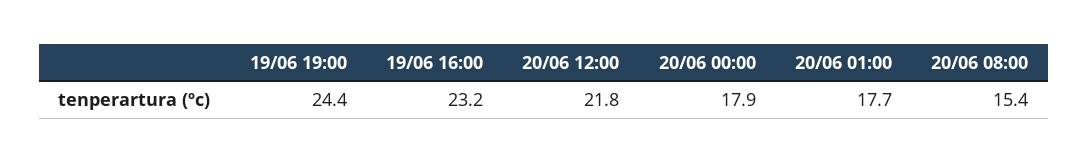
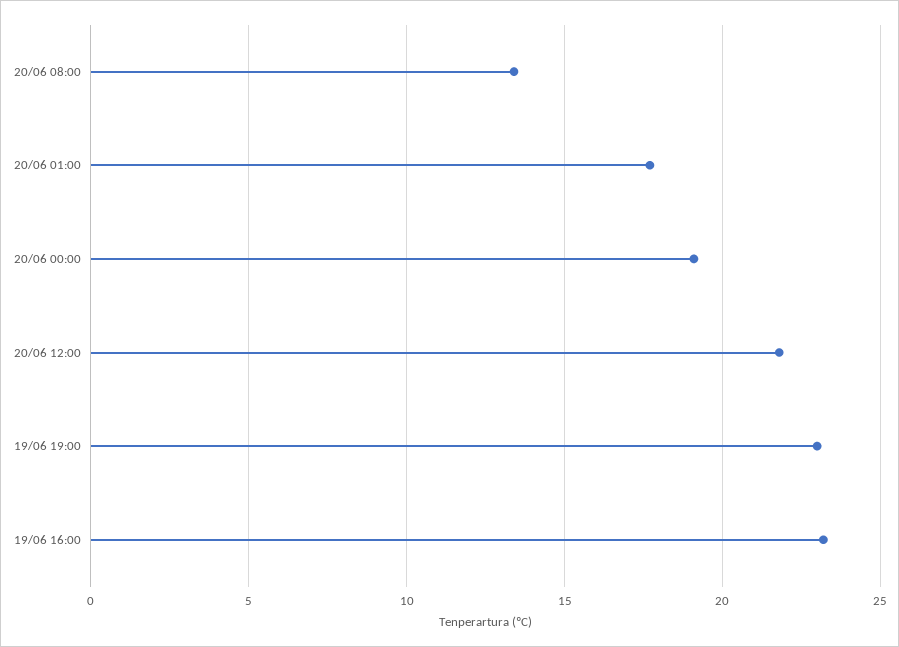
19/06 19:00: 24.4 -> 23
20/06 00:00: 17.9 -> 19
20/06 08:00: 15.4 -> 13.5

